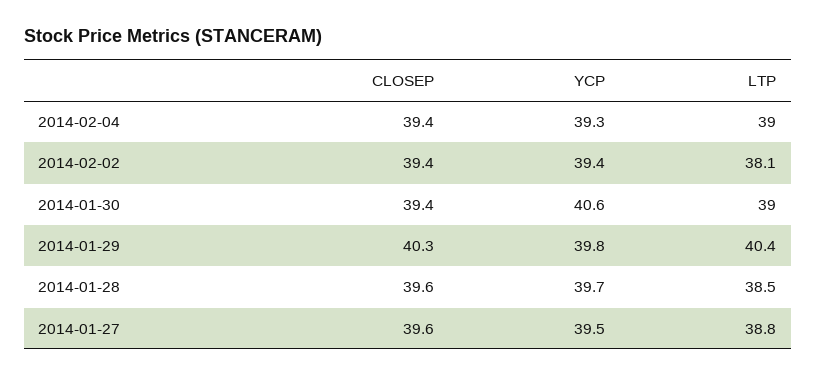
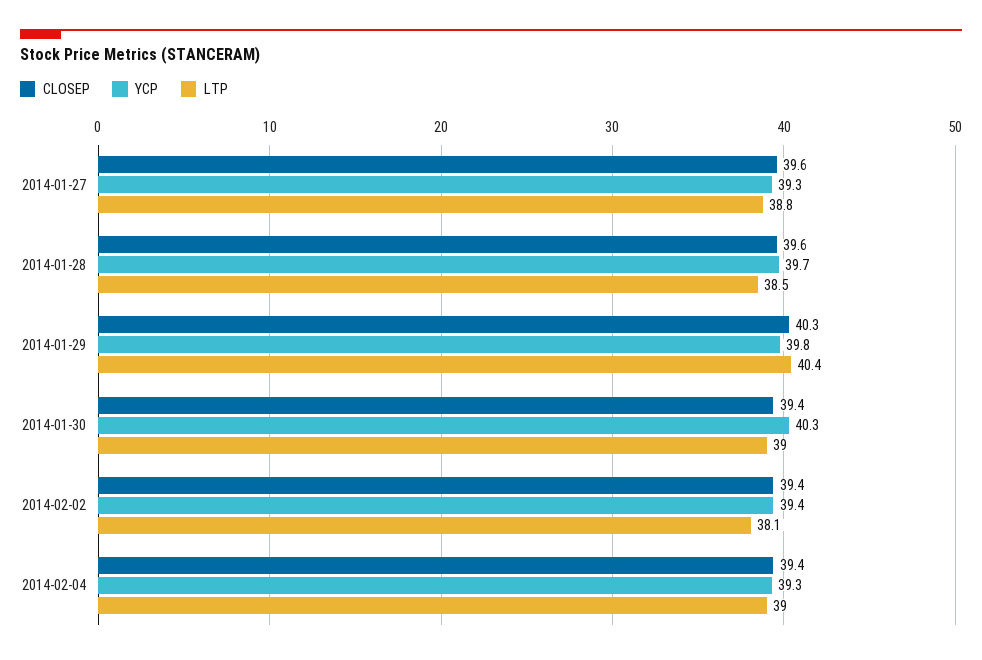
YCP, 2014-01-30: 40.6 -> 40.3
YCP, 2014-01-27: 39.5 -> 39.3

